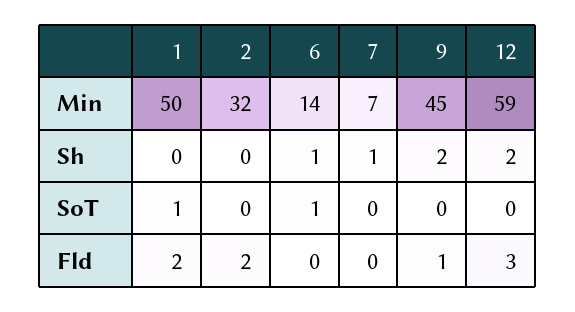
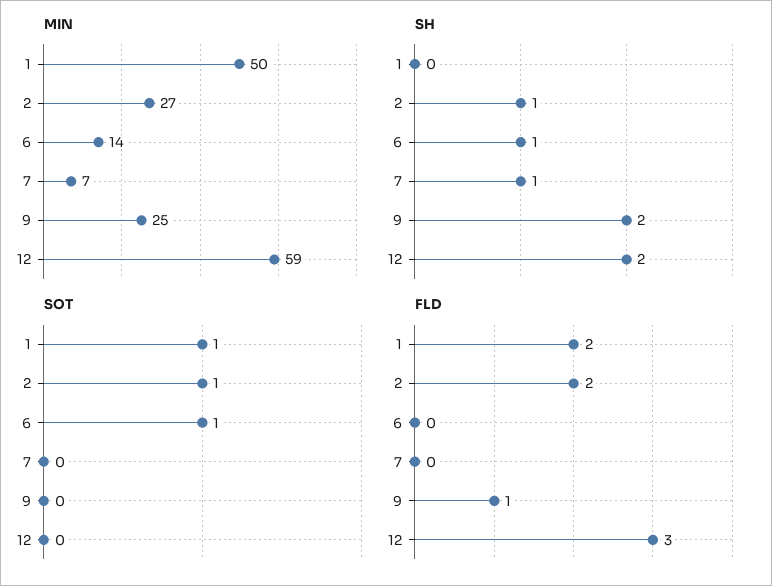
Min, 2: 32 -> 27
Min, 9: 45 -> 25
Sh, 2: 0 -> 1
SoT, 2: 0 -> 1

